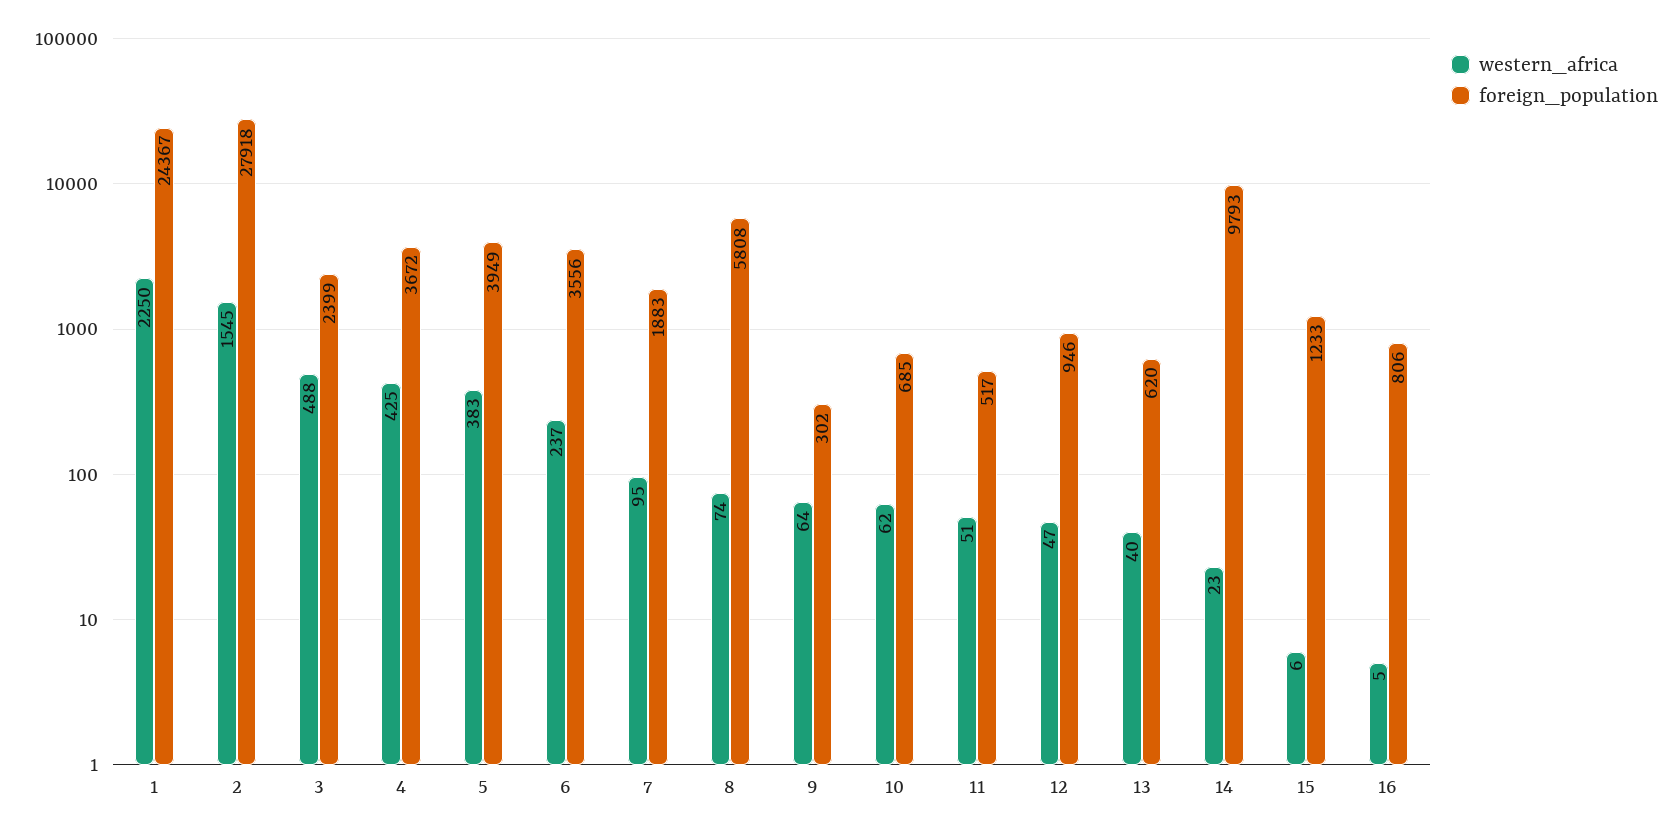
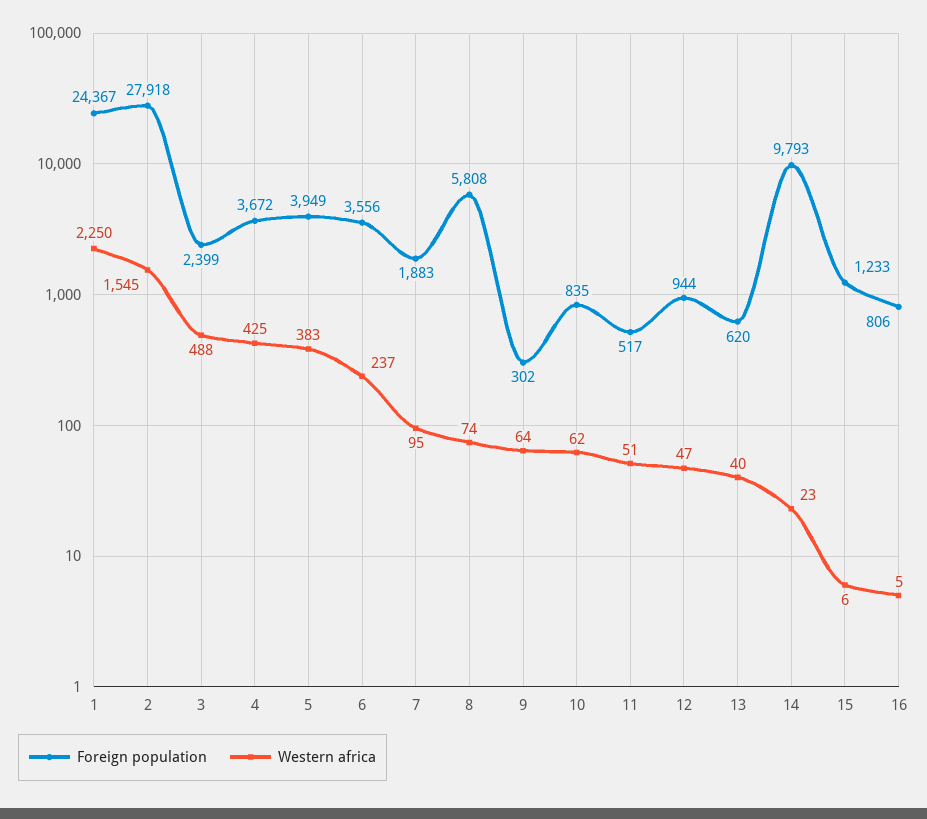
foreign_population, 10: 685 -> 835
foreign_population, 12: 946 -> 944

